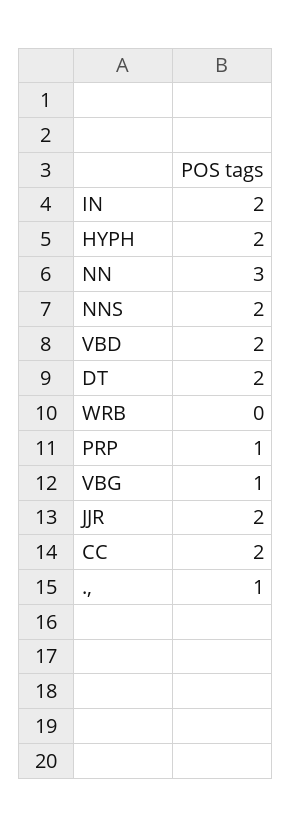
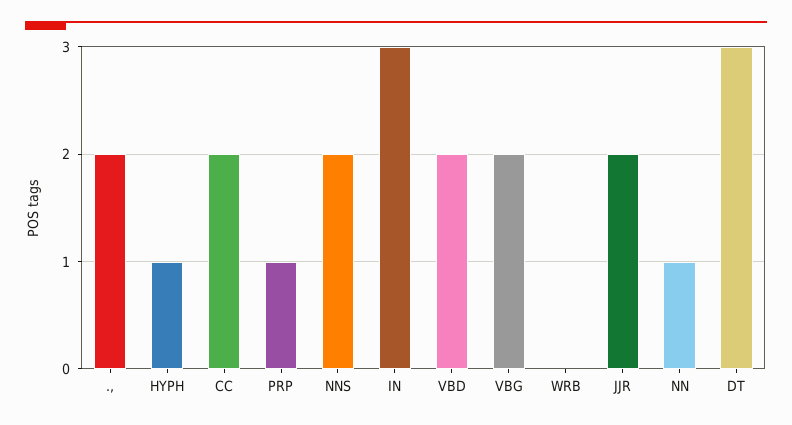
IN: 2 -> 3
HYPH: 2 -> 1
NN: 3 -> 1
DT: 2 -> 3
VBG: 1 -> 2
.,: 1 -> 2

